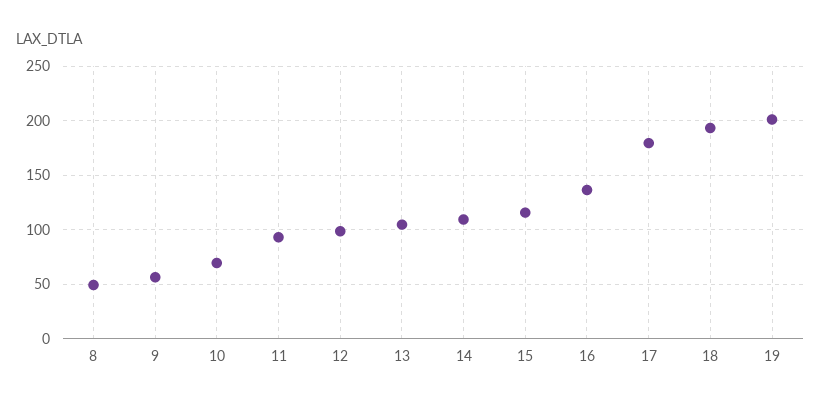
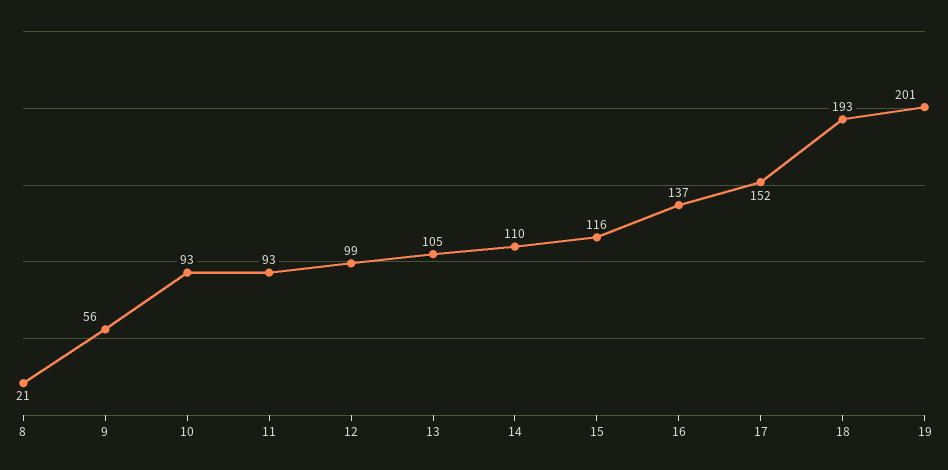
8: 50 -> 21
10: 70 -> 93
17: 180 -> 152

